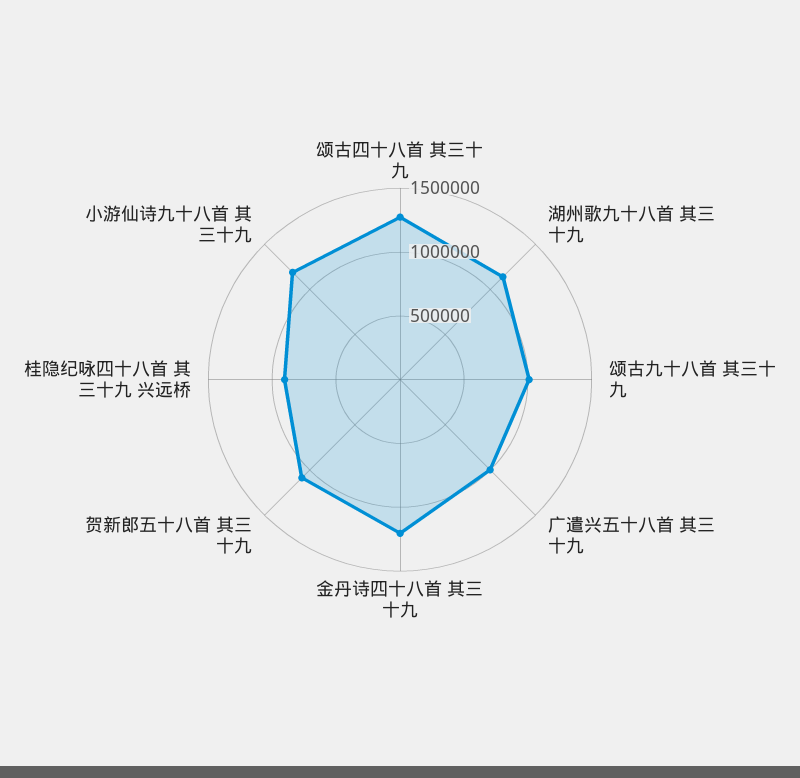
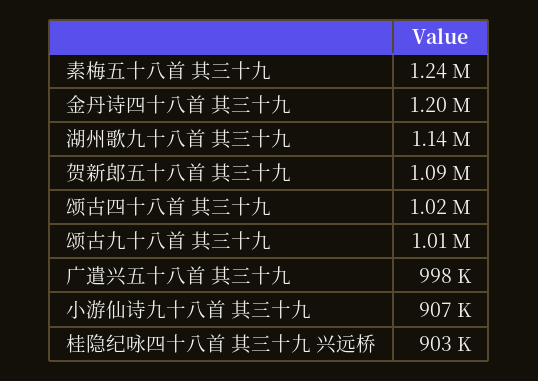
颂古四十八首 其三十九: 1300000 -> 1020000
小游仙诗九十八首 其三十九: 1200000 -> 907000
素梅五十八首 其三十九: none -> 1240000

